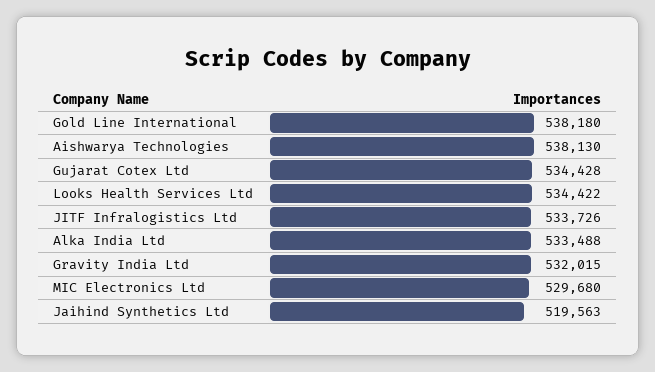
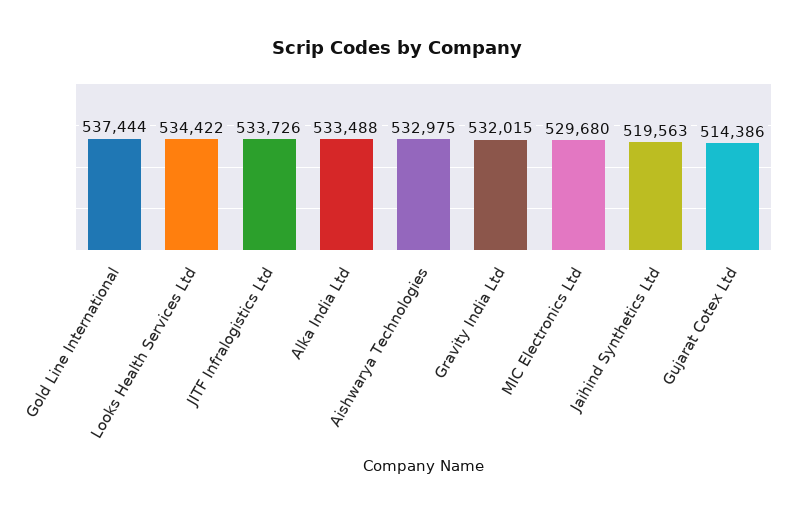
Gold Line International: 538180 -> 537444
Aishwarya Technologies: 538130 -> 532975
Gujarat Cotex Ltd: 534428 -> 514386

